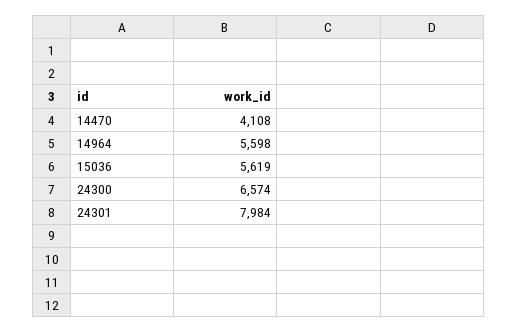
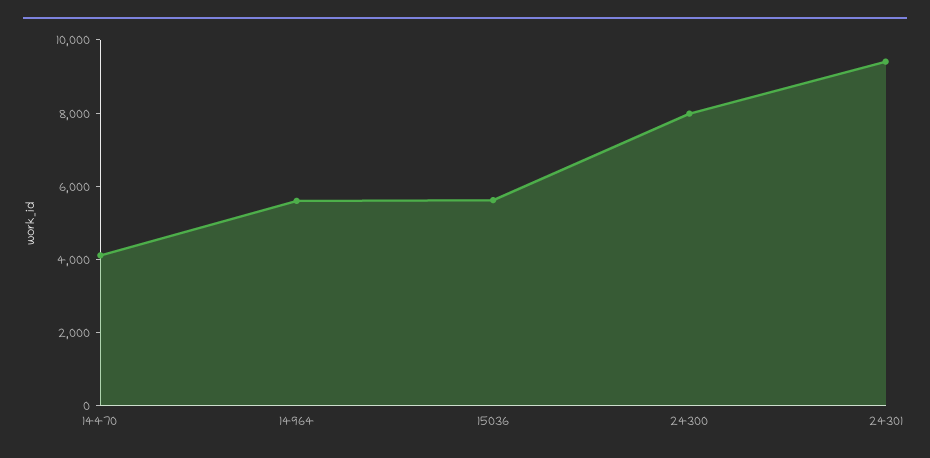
24300: 6574 -> 8000
24301: 7984 -> 9500

